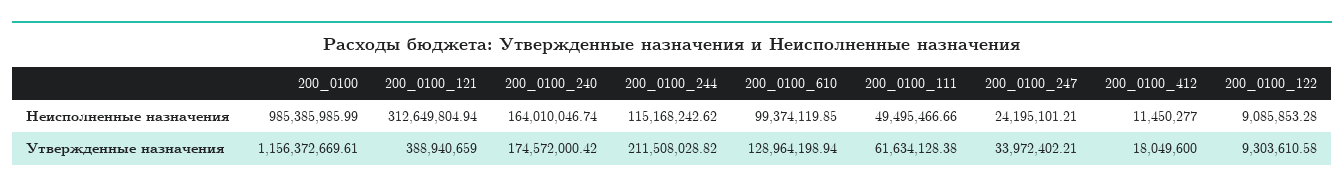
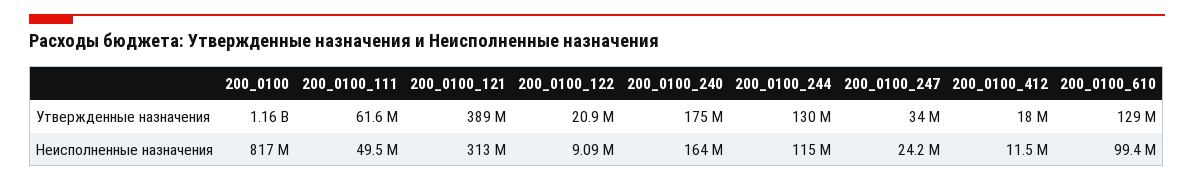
200_0100, Неисполненные назначения: 985385985.99 -> 817000000
200_0100_244, Утвержденные назначения: 211508028.82 -> 130000000
200_0100_122, Утвержденные назначения: 9303610.58 -> 20900000

